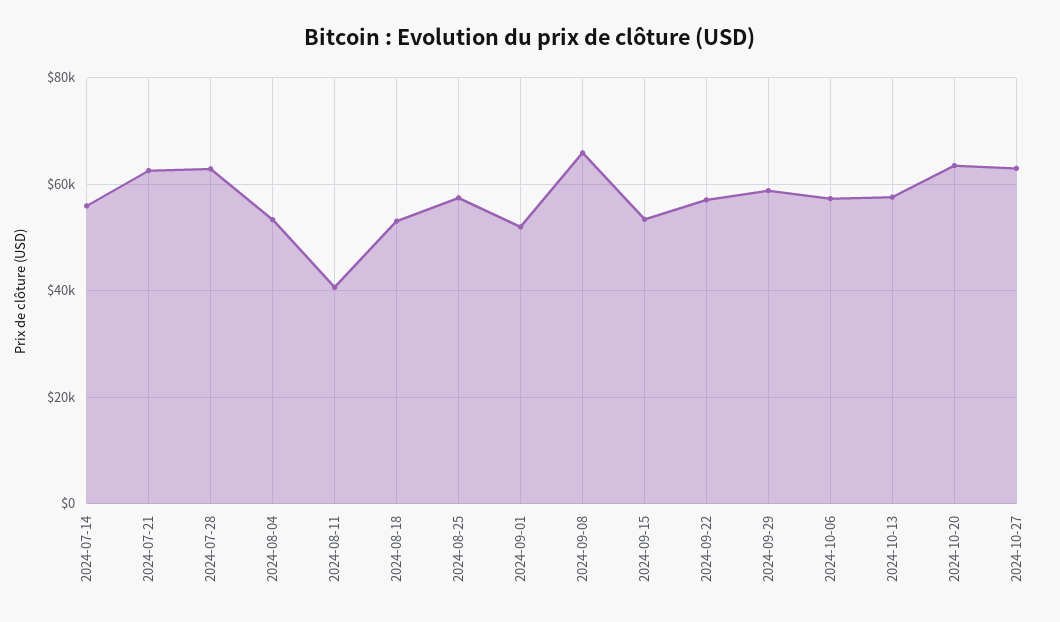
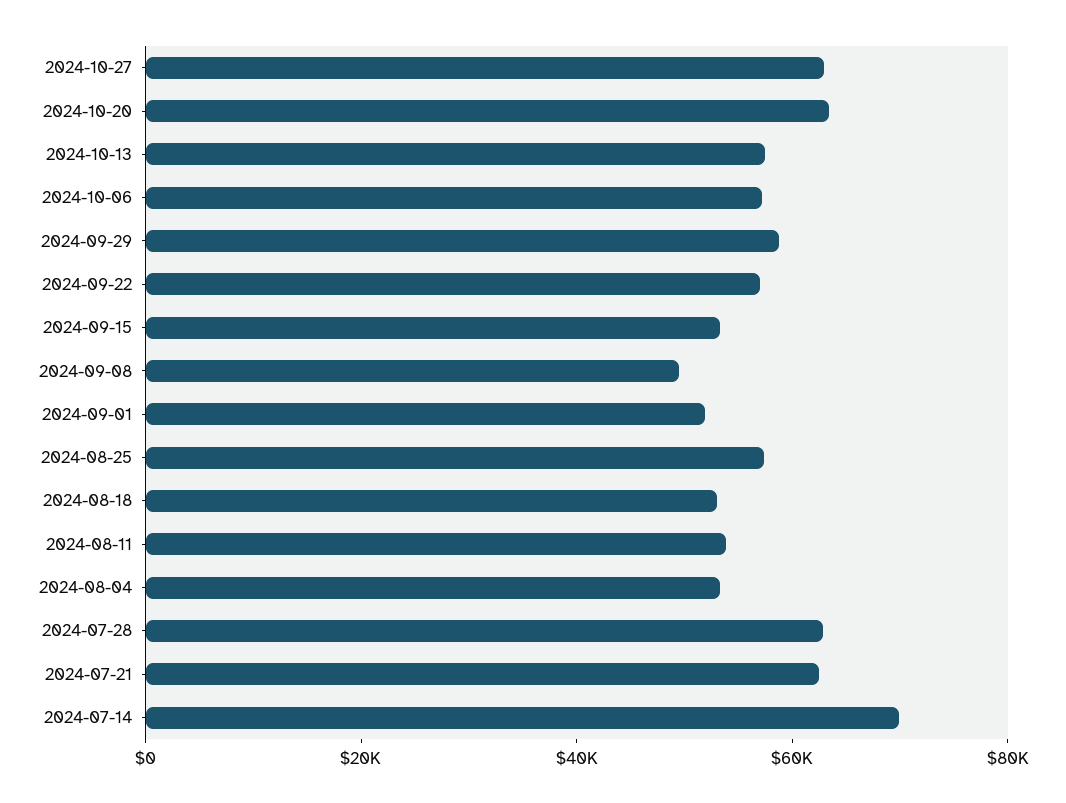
2024-07-14: 56000 -> 70000
2024-08-11: 40000 -> 55000
2024-09-08: 66000 -> 50000

